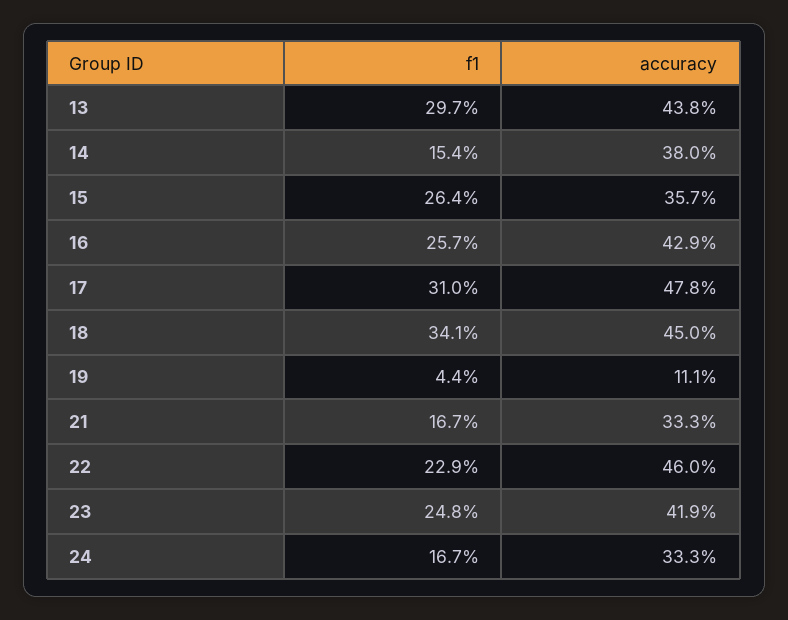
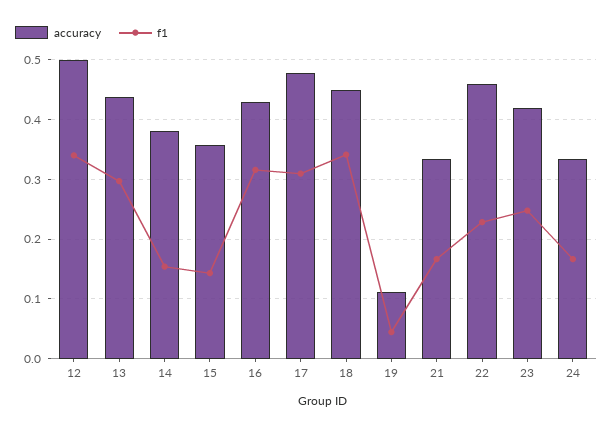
f1, 15: 0.264 -> 0.14
f1, 16: 0.257 -> 0.32
accuracy, 12: none -> 0.5
f1, 12: none -> 0.34

